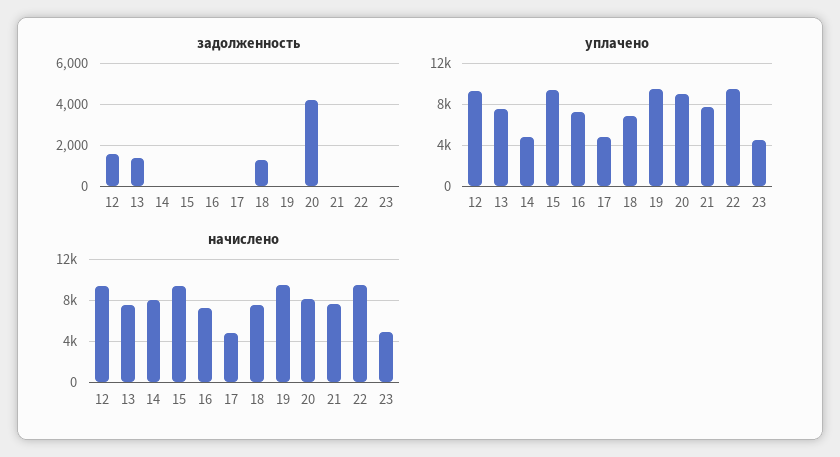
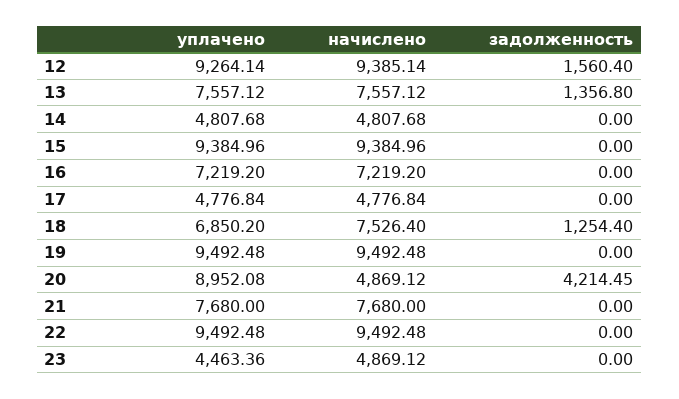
начислено, 14: 8000 -> 4807.68
начислено, 20: 8000 -> 4869.12

